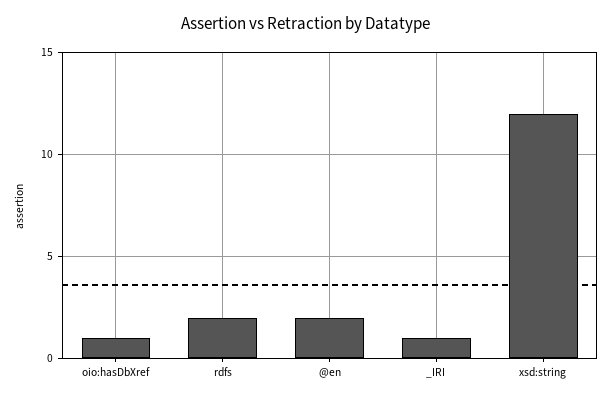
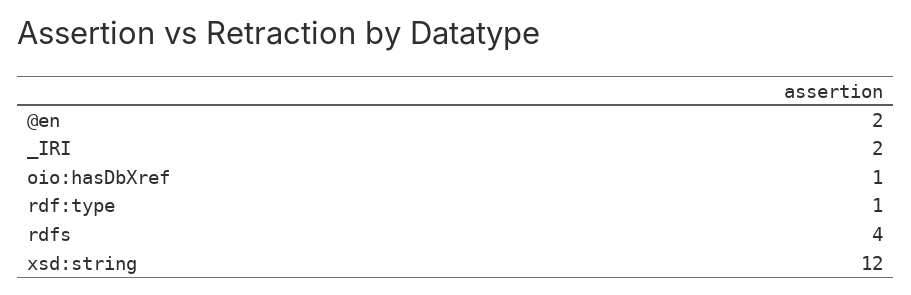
rdfs: 2 -> 4
_IRI: 1 -> 2
rdf:type: none -> 1

